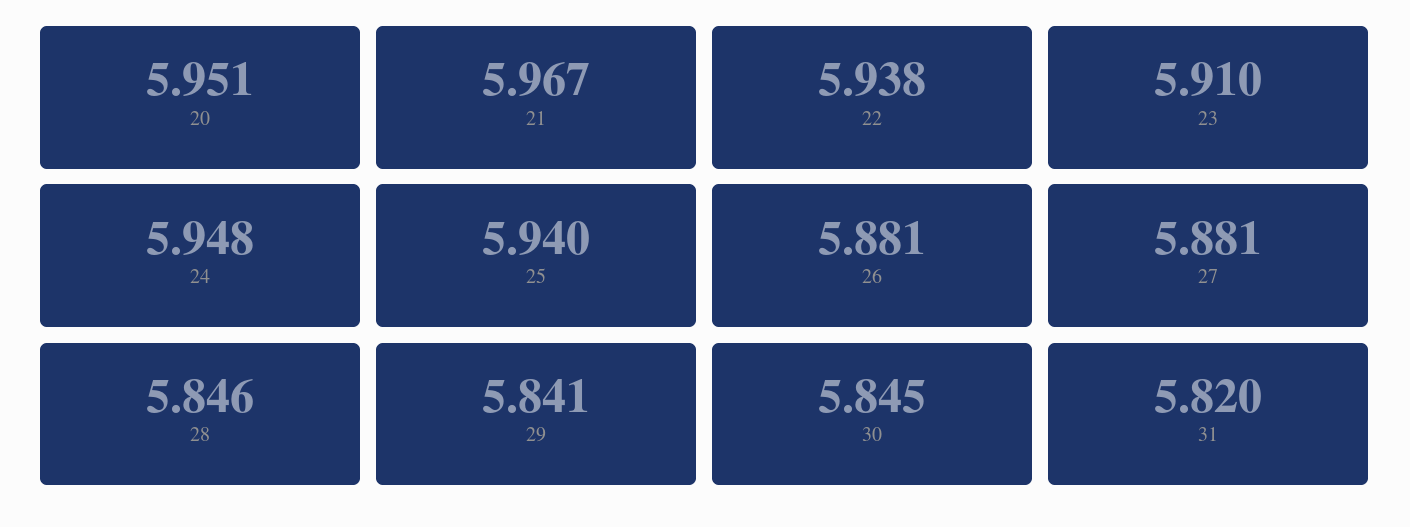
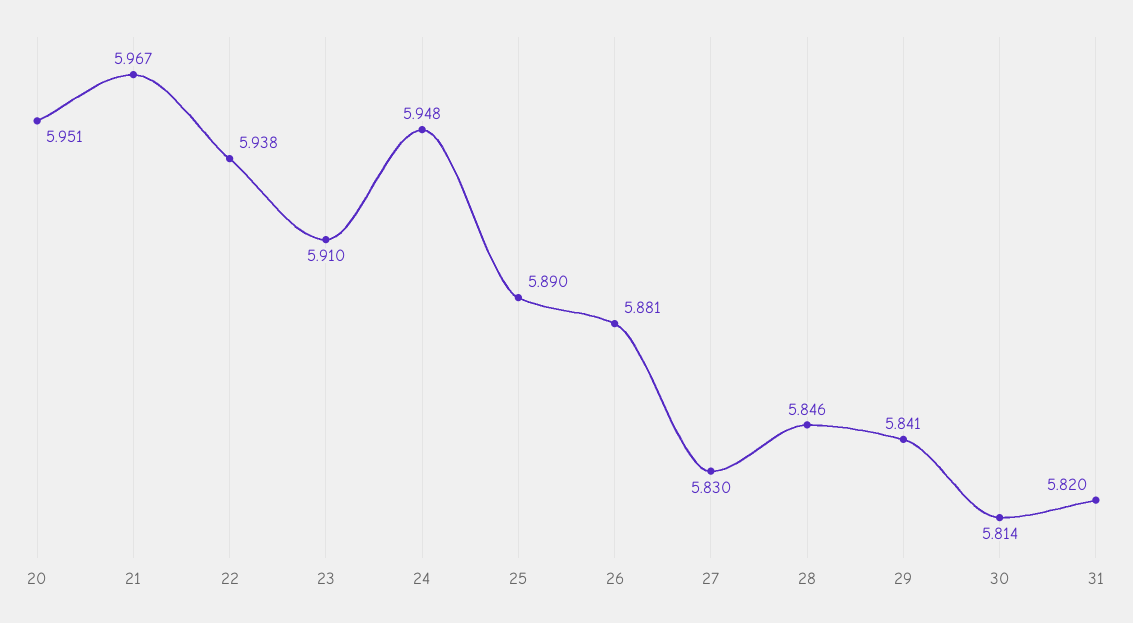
25: 5.94 -> 5.89
27: 5.881 -> 5.83
30: 5.845 -> 5.814

